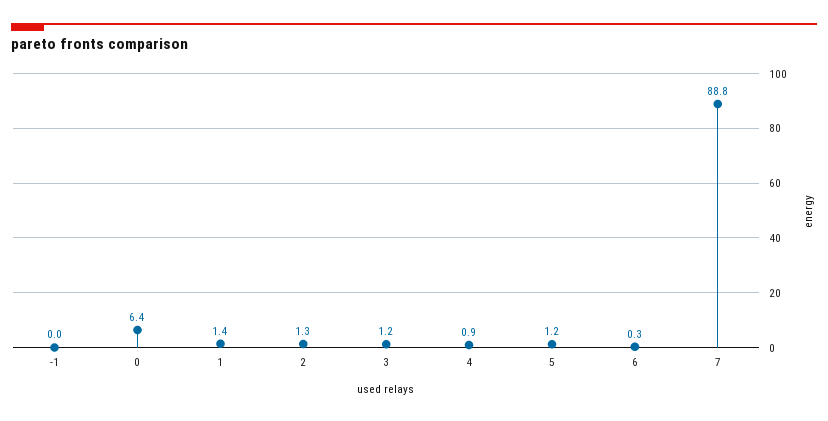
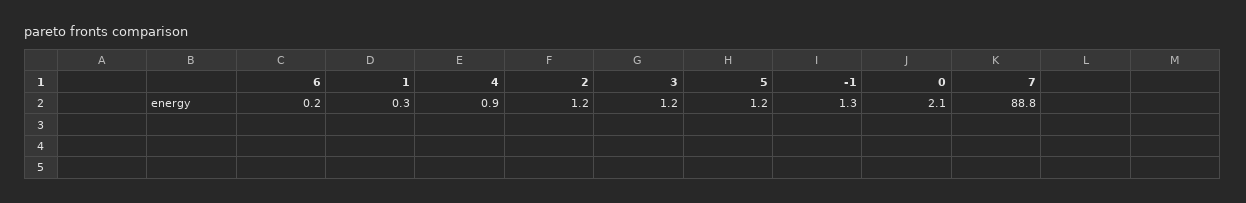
-1: 0 -> 1.3
0: 6.4 -> 2.1
1: 1.4 -> 0.3
2: 1.3 -> 1.2
6: 0.3 -> 0.2

